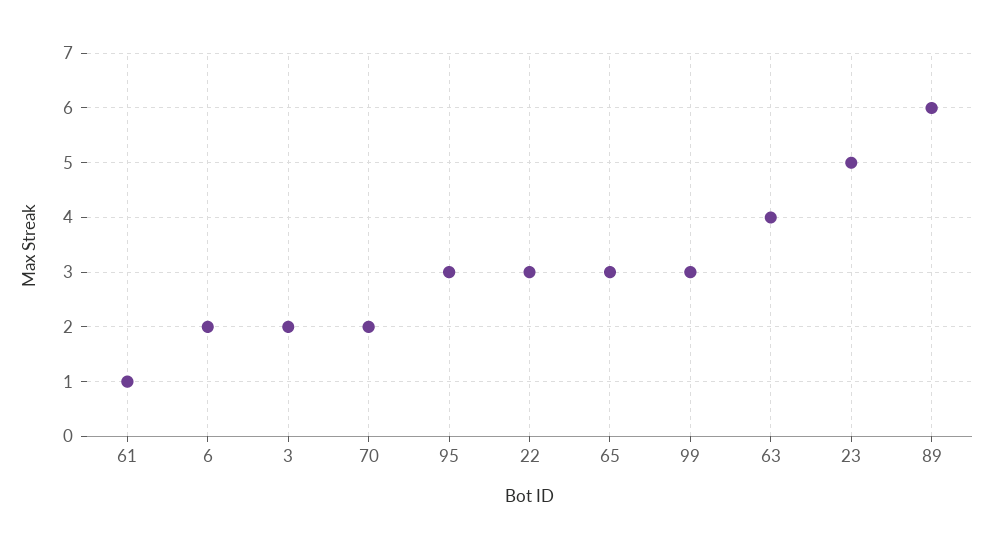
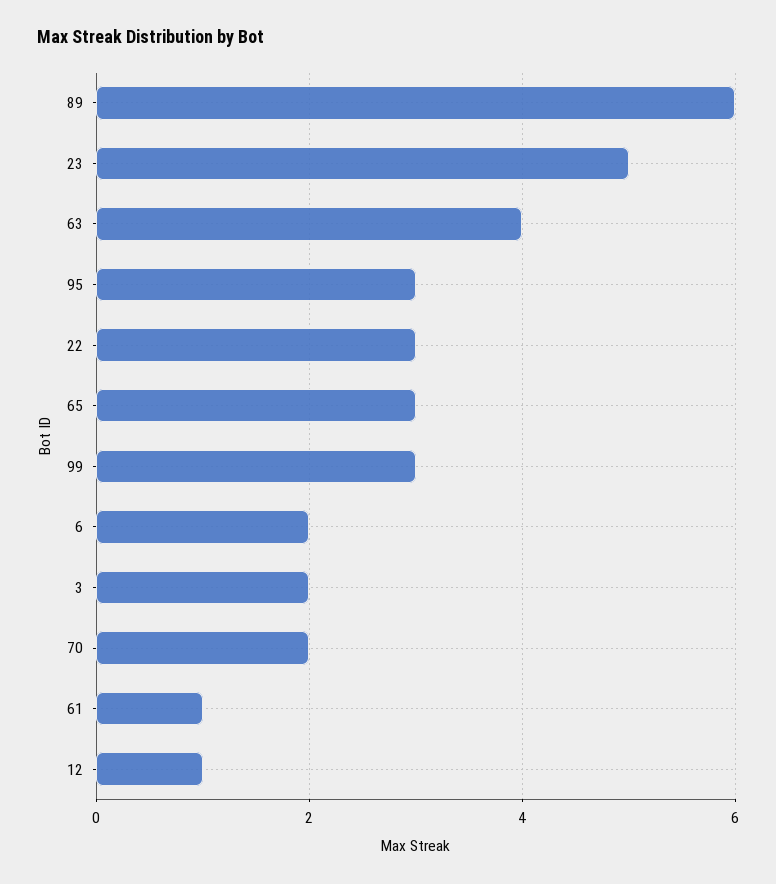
12: none -> 1

